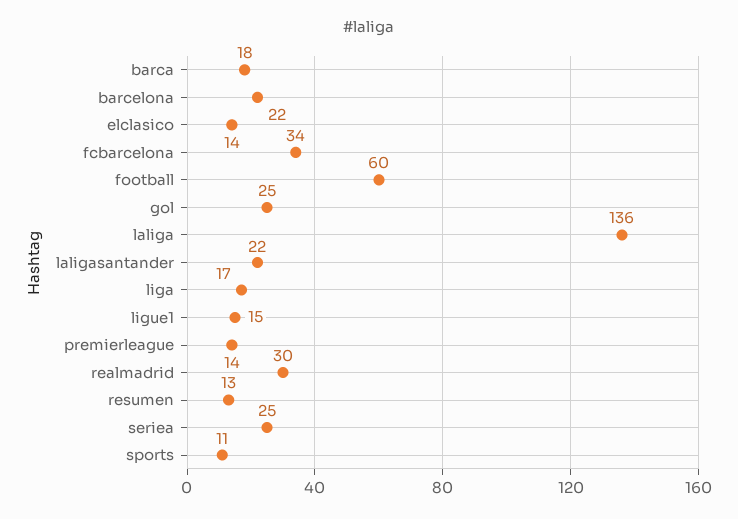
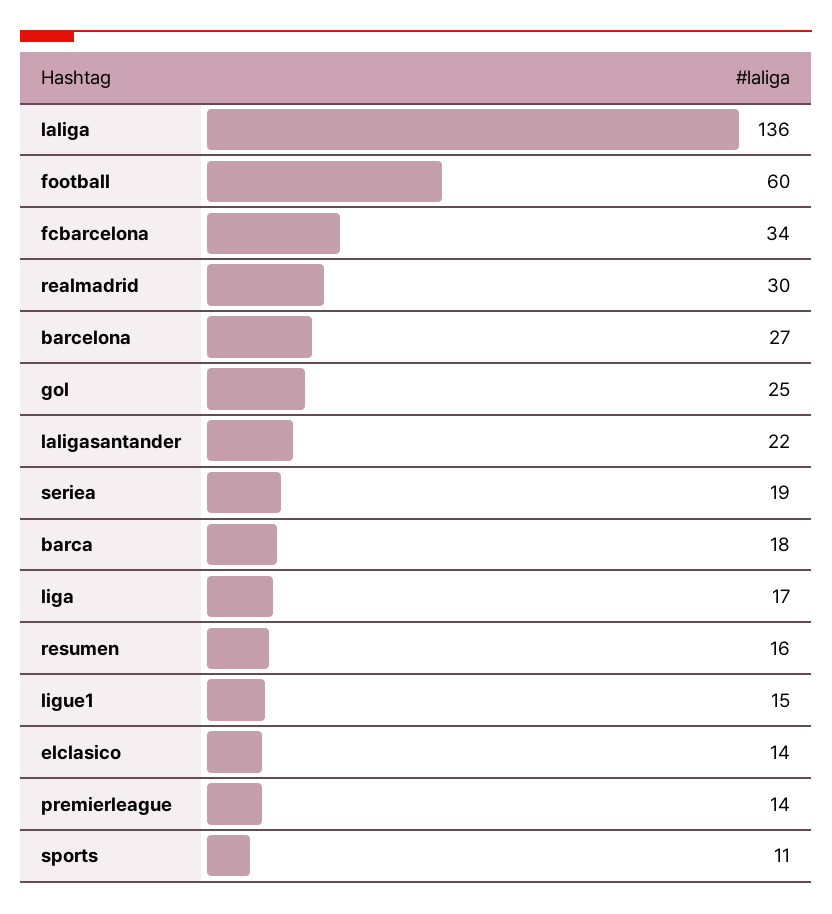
barcelona: 22 -> 27
resumen: 13 -> 16
seriea: 25 -> 19

